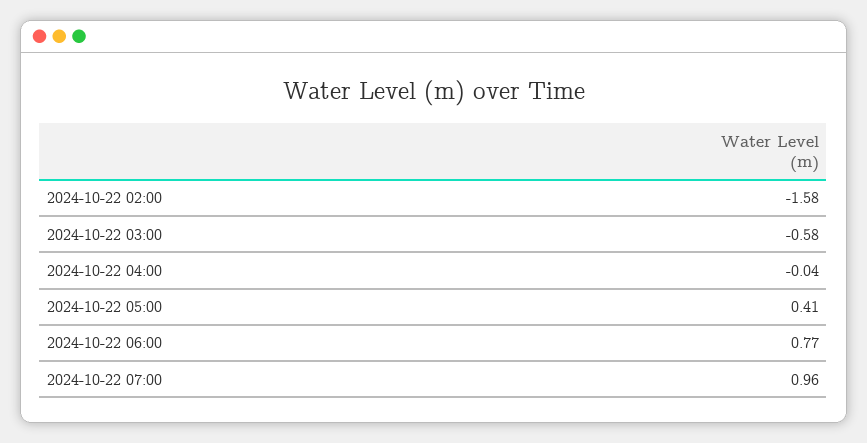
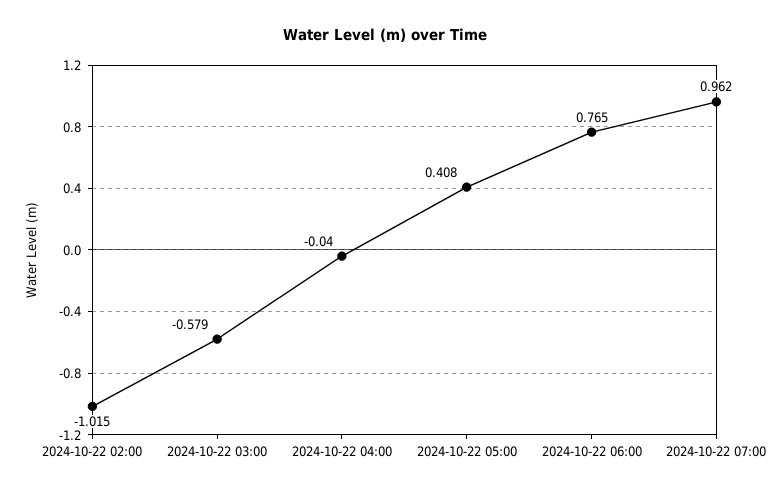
2024-10-22 02:00: -1.58 -> -1.015

